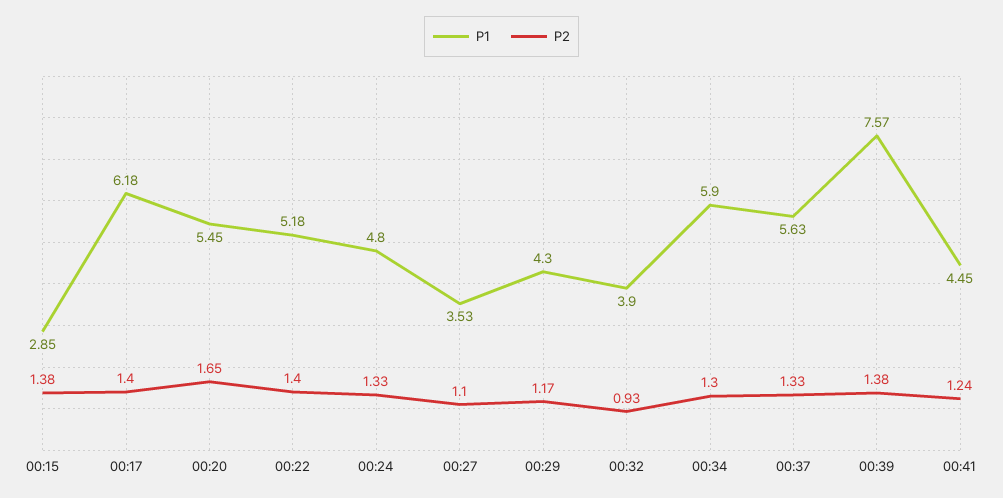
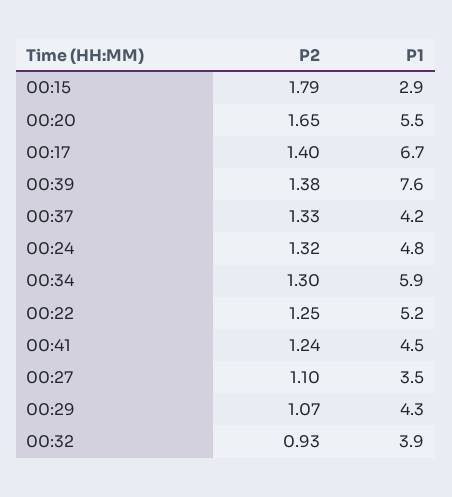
P2, 00:15: 1.38 -> 1.79
P1, 00:17: 6.18 -> 6.7
P2, 00:22: 1.4 -> 1.25
P2, 00:24: 1.33 -> 1.32
P2, 00:29: 1.17 -> 1.07
P1, 00:37: 5.63 -> 4.2

